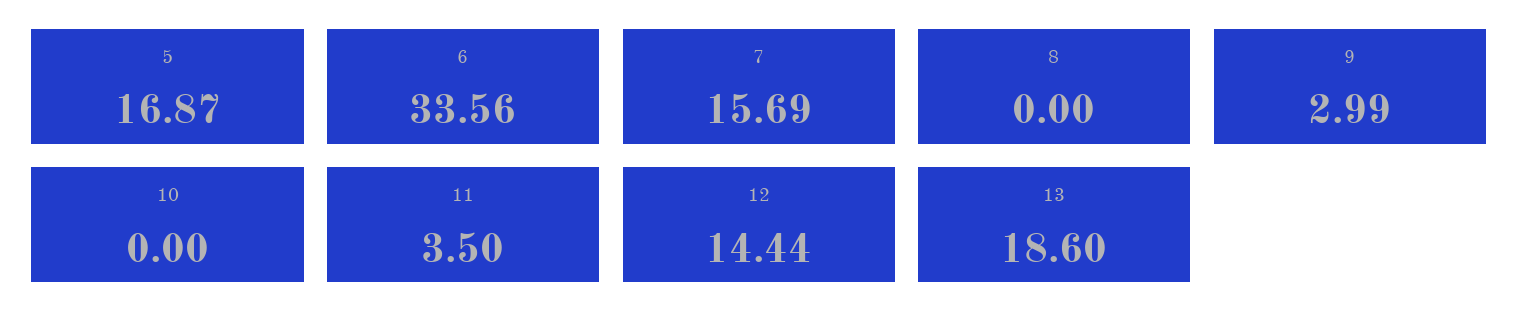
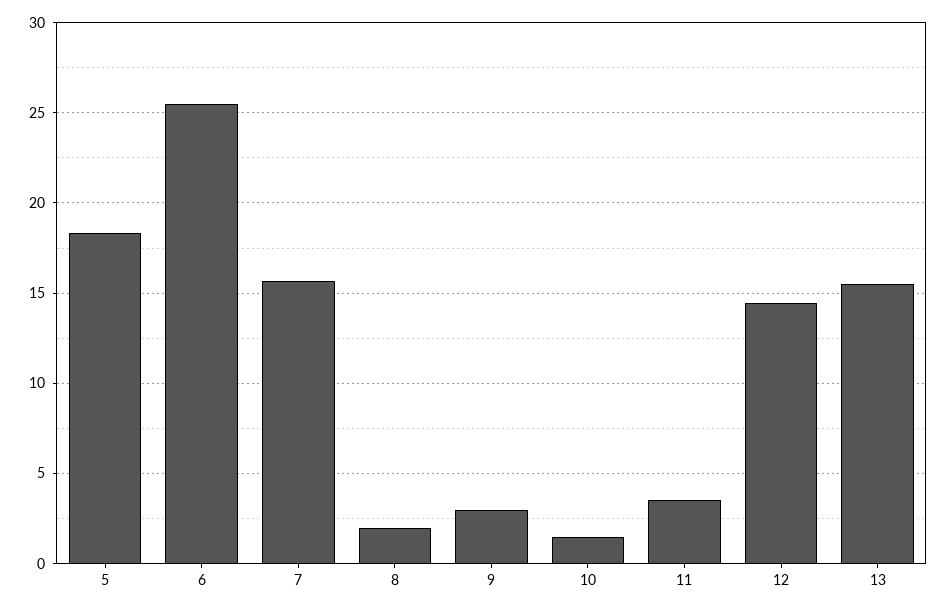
5: 16.87 -> 18.5
6: 33.56 -> 25.5
8: 0 -> 2
10: 0 -> 1.5
13: 18.6 -> 15.5

